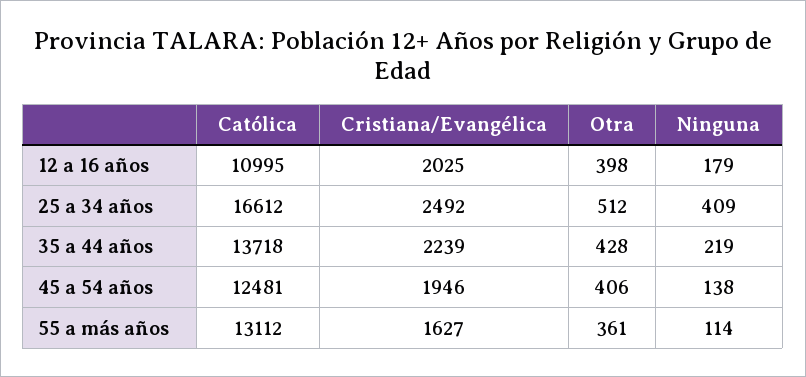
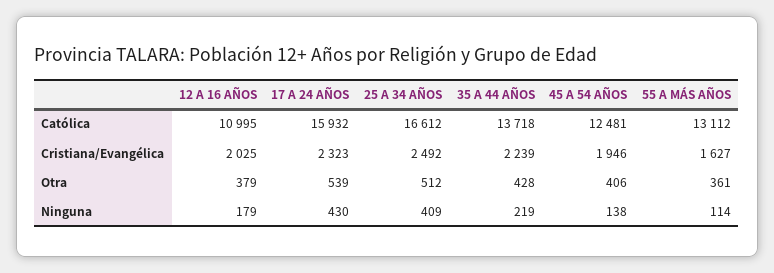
Otra, 12 a 16 años: 398 -> 379
Católica, 17 A 24 AÑOS: none -> 15932
Cristiana/Evangélica, 17 A 24 AÑOS: none -> 2323
Otra, 17 A 24 AÑOS: none -> 539
Ninguna, 17 A 24 AÑOS: none -> 430

